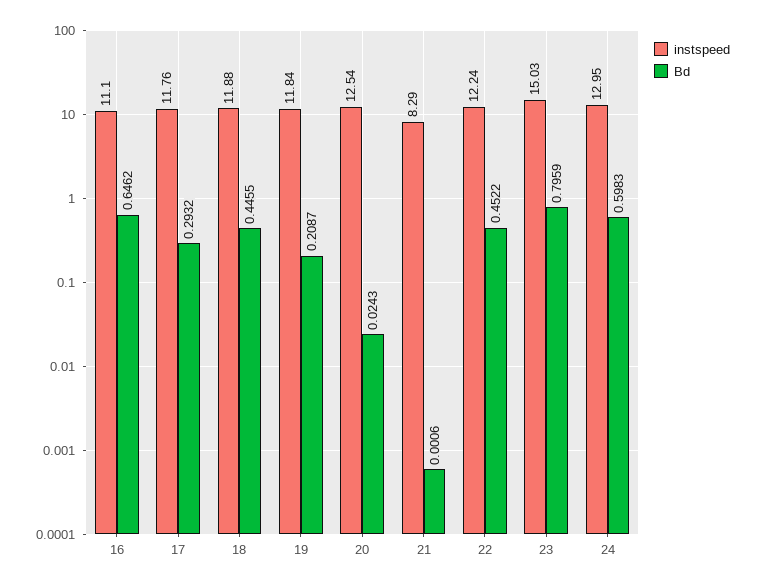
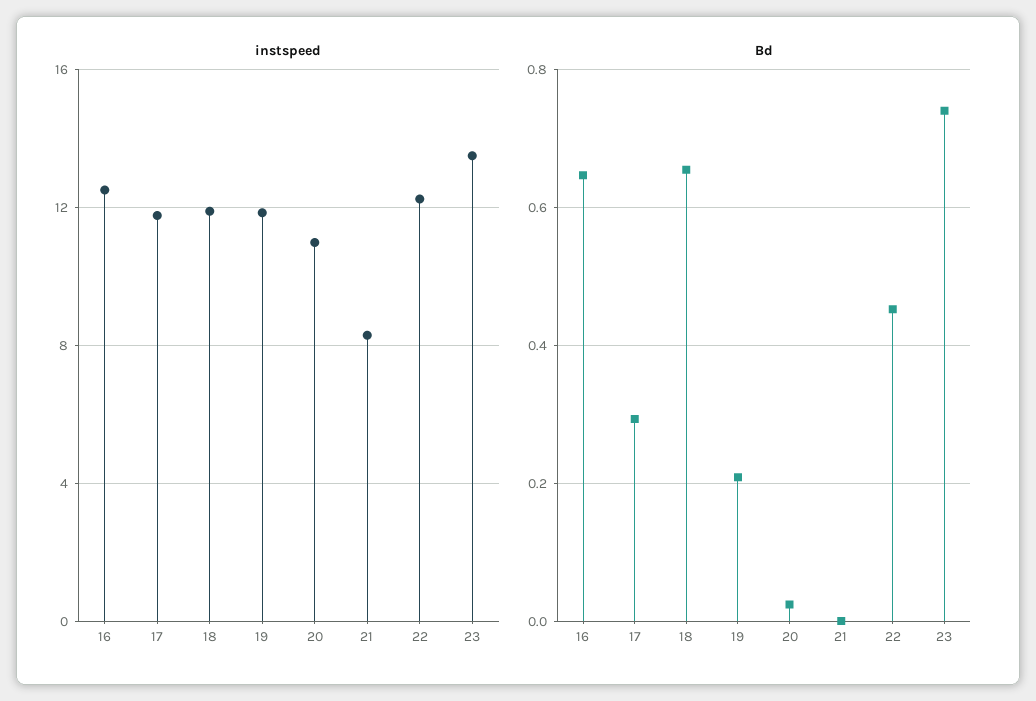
instspeed, 16: 11.1 -> 12.5
Bd, 18: 0.4455 -> 0.66
instspeed, 20: 12.54 -> 11
instspeed, 23: 15.03 -> 13.5
Bd, 23: 0.7959 -> 0.74
instspeed, 24: 12.95 -> none
Bd, 24: 0.5983 -> none

